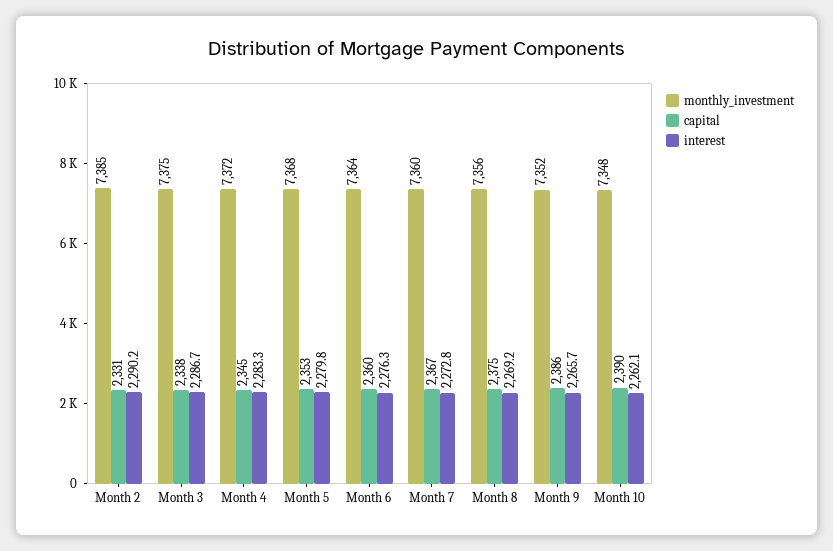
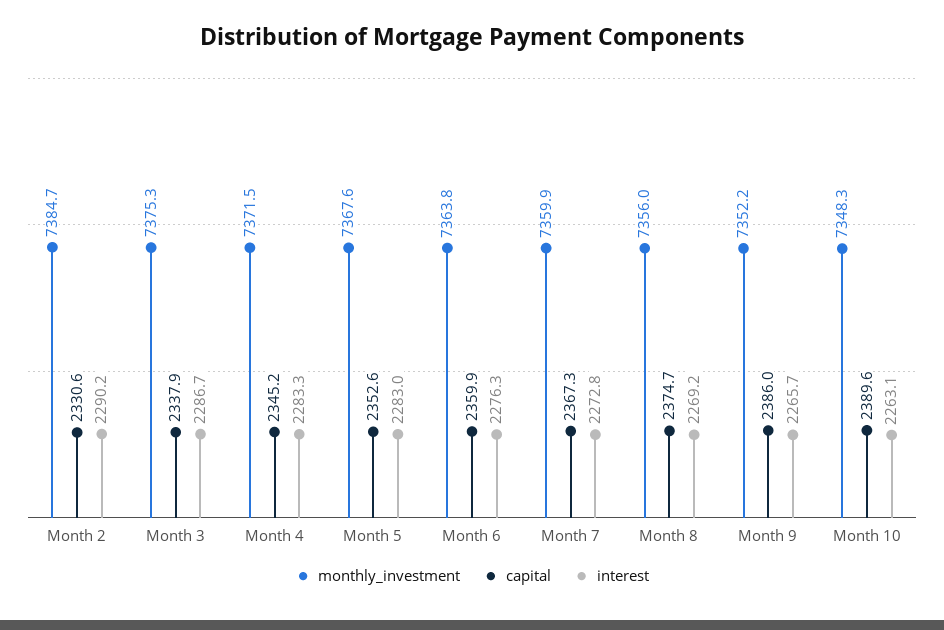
interest, Month 5: 2279.8 -> 2283
interest, Month 10: 2262.1 -> 2263.1

